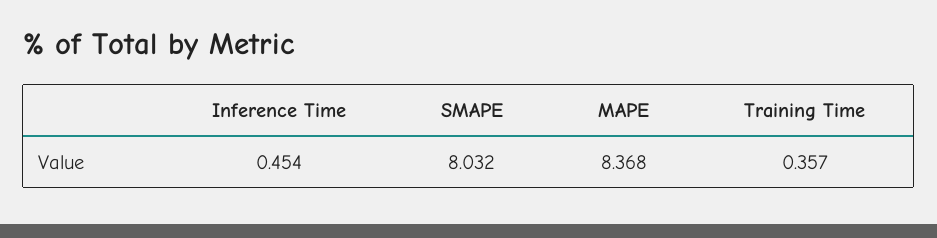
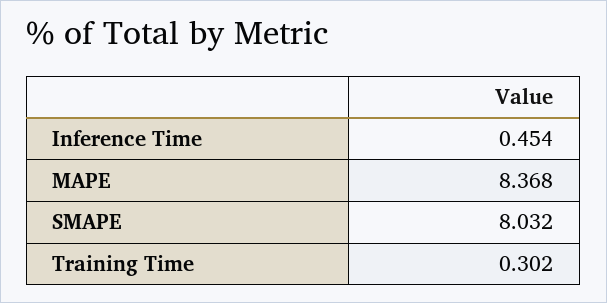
Training Time: 0.357 -> 0.302

